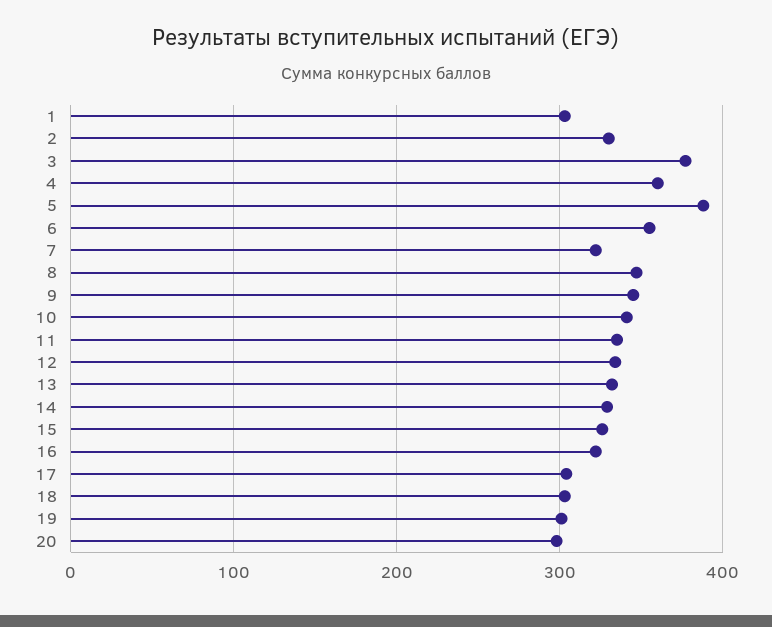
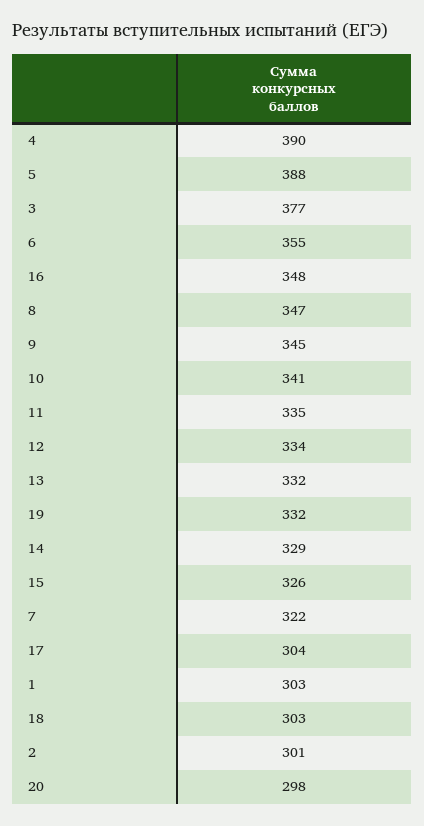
2: 330 -> 301
4: 360 -> 390
16: 320 -> 348
19: 300 -> 332

